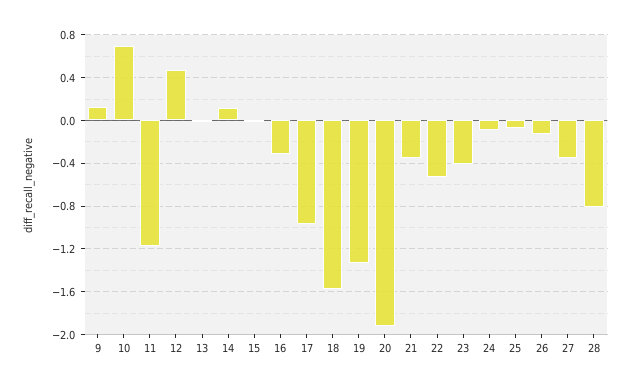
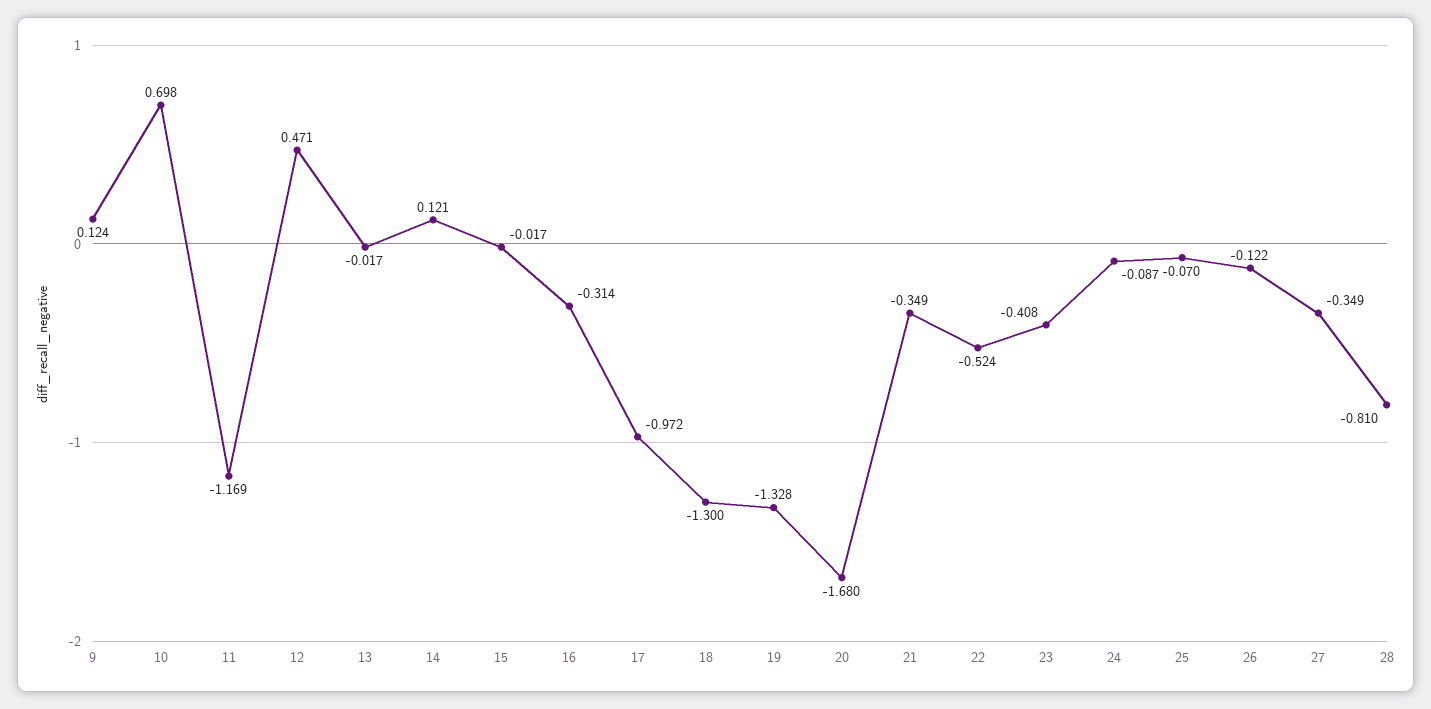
18: -1.6 -> -1.3
20: -1.9 -> -1.68

